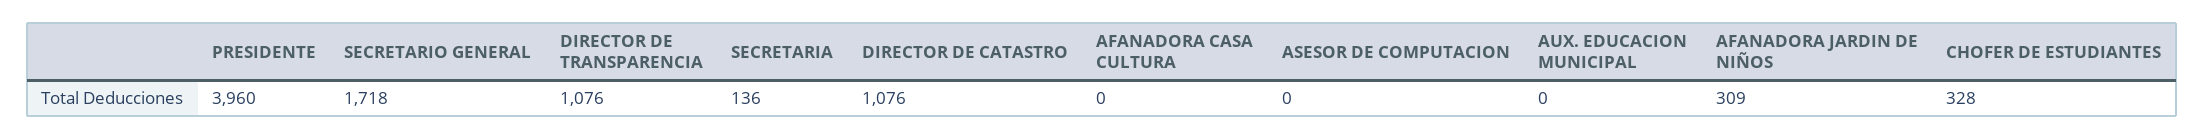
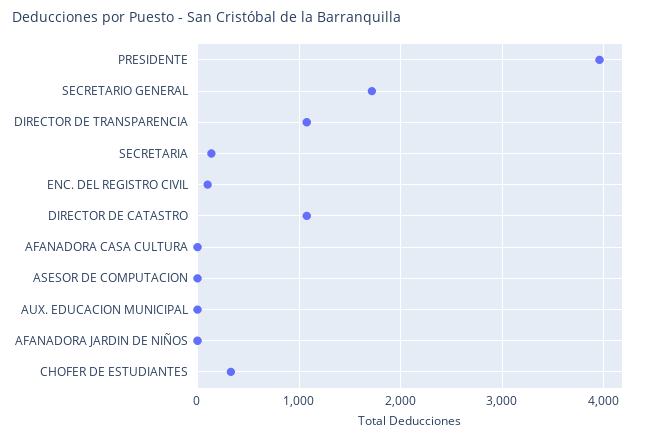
AFANADORA JARDIN DE NIÑOS: 309 -> 0
ENC. DEL REGISTRO CIVIL: none -> 100

